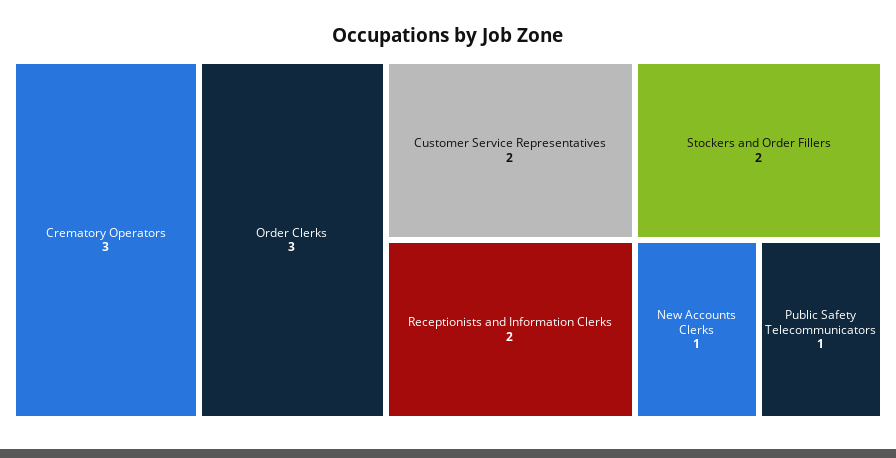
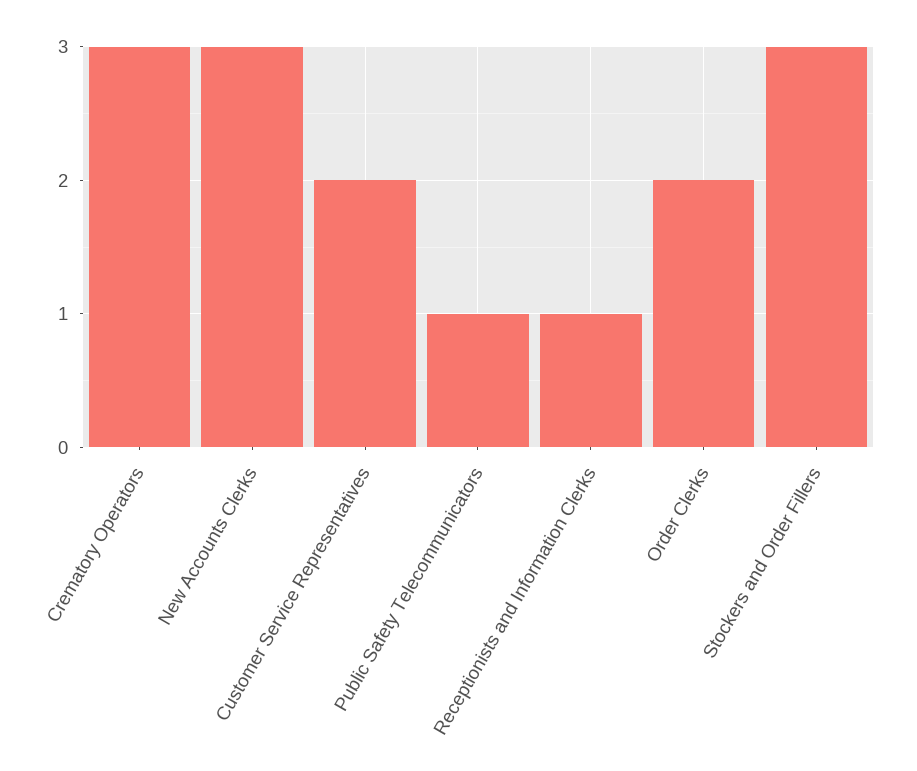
Order Clerks: 3 -> 2
Receptionists and Information Clerks: 2 -> 1
Stockers and Order Fillers: 2 -> 3
New Accounts Clerks: 1 -> 3

